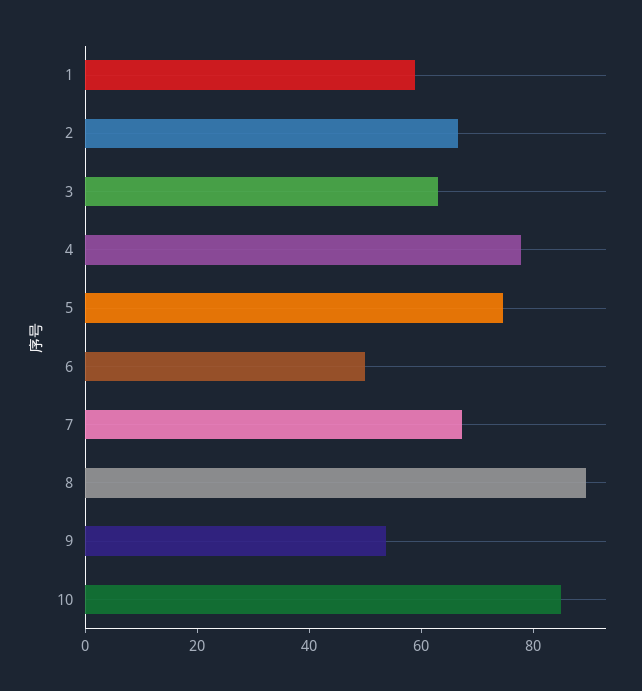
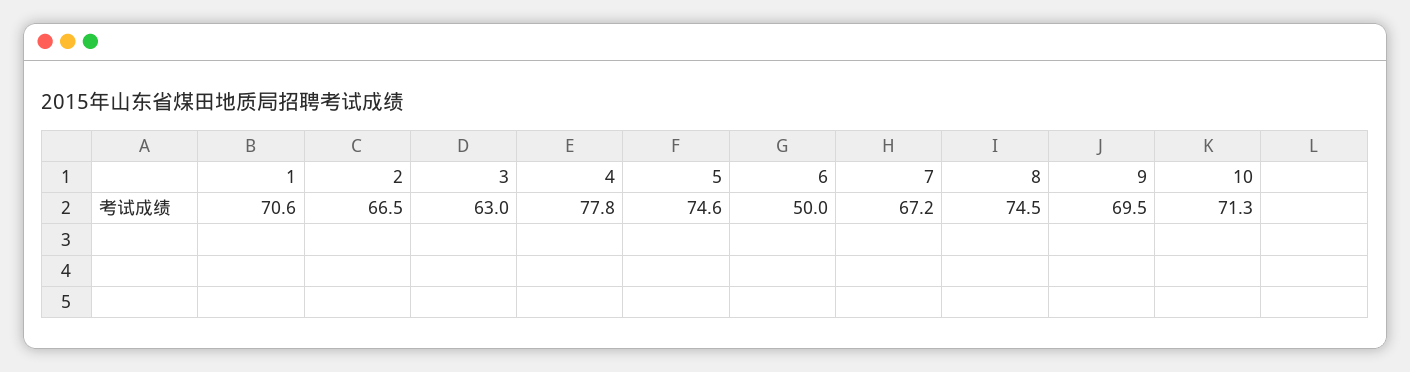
1: 60 -> 70.6
8: 90 -> 74.5
9: 55 -> 69.5
10: 85 -> 71.3

